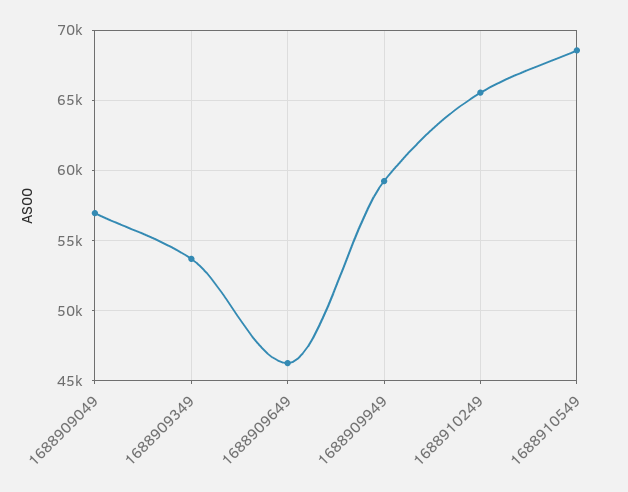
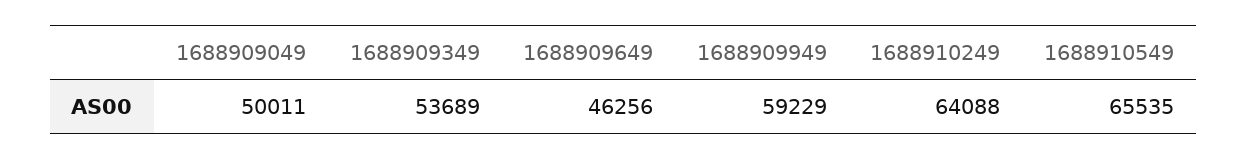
1688909049: 57000 -> 50011
1688910249: 65500 -> 64088
1688910549: 68500 -> 65535

